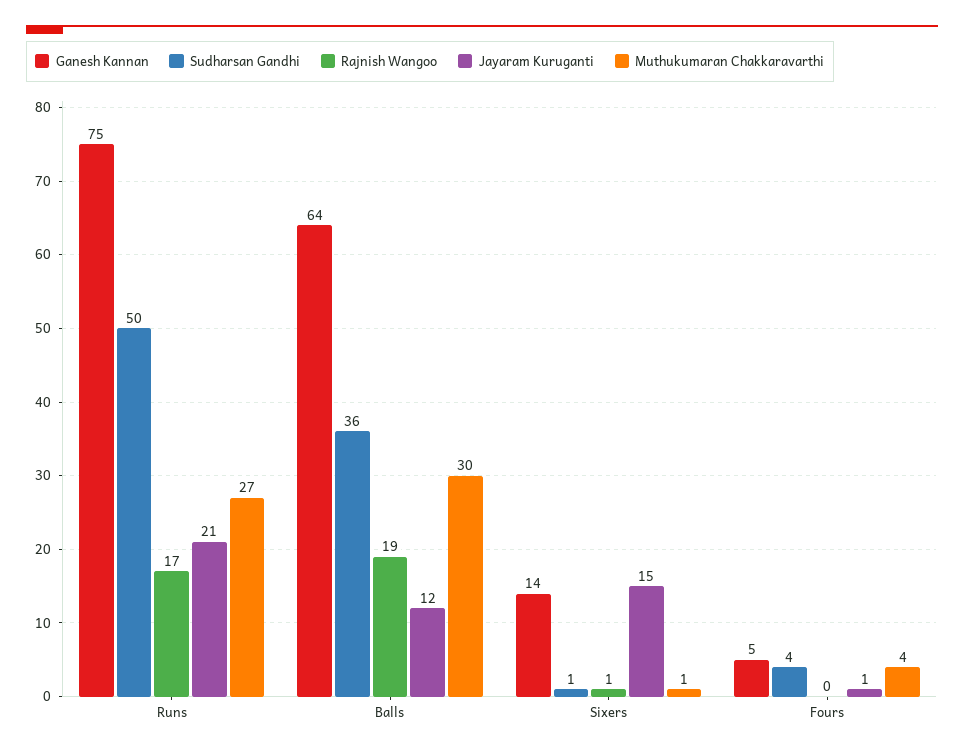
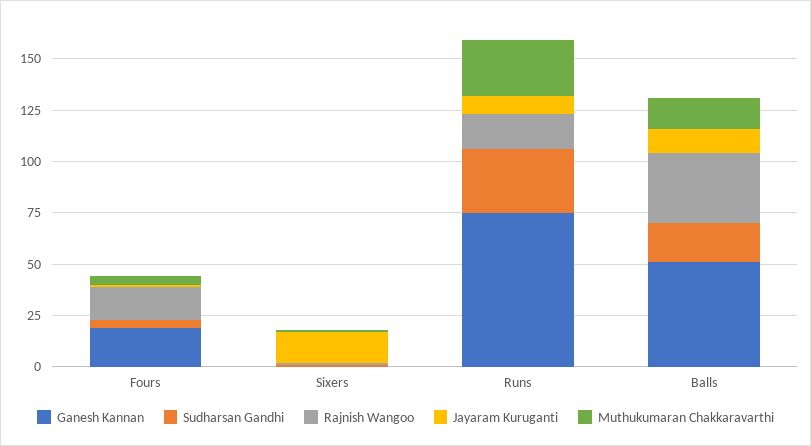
Sudharsan Gandhi, Runs: 50 -> 30
Jayaram Kuruganti, Runs: 21 -> 10
Ganesh Kannan, Balls: 64 -> 50
Sudharsan Gandhi, Balls: 36 -> 20
Rajnish Wangoo, Balls: 19 -> 35
Muthukumaran Chakkaravarthi, Balls: 30 -> 15
Ganesh Kannan, Sixers: 14 -> 0
Ganesh Kannan, Fours: 5 -> 20
Rajnish Wangoo, Fours: 0 -> 15

